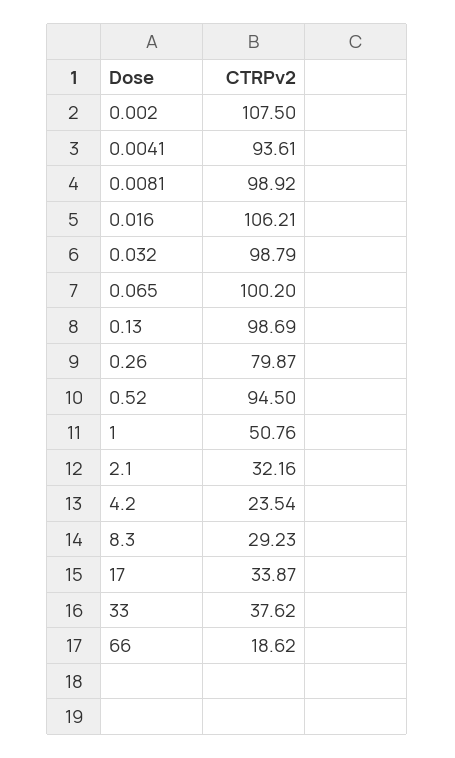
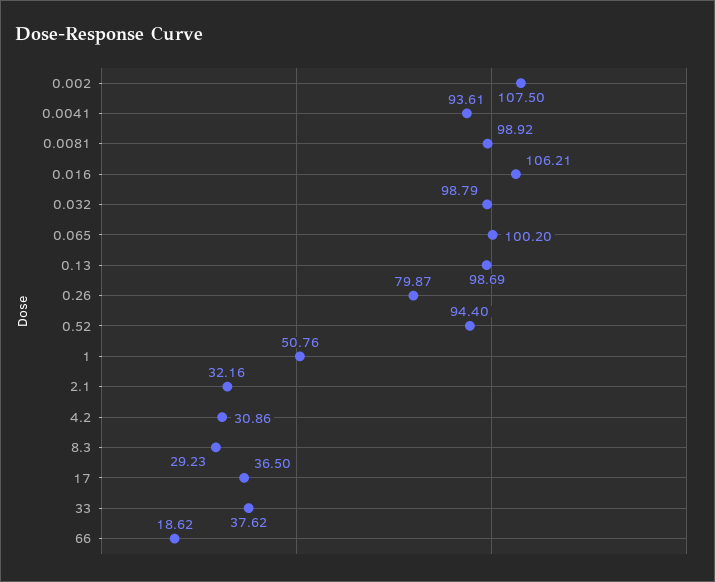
0.52: 94.5 -> 94.4
4.2: 23.54 -> 30.86
17: 33.87 -> 36.5

